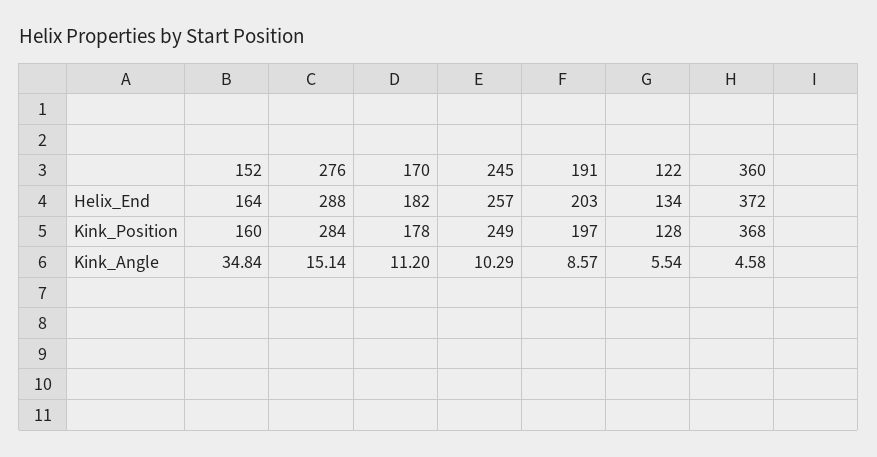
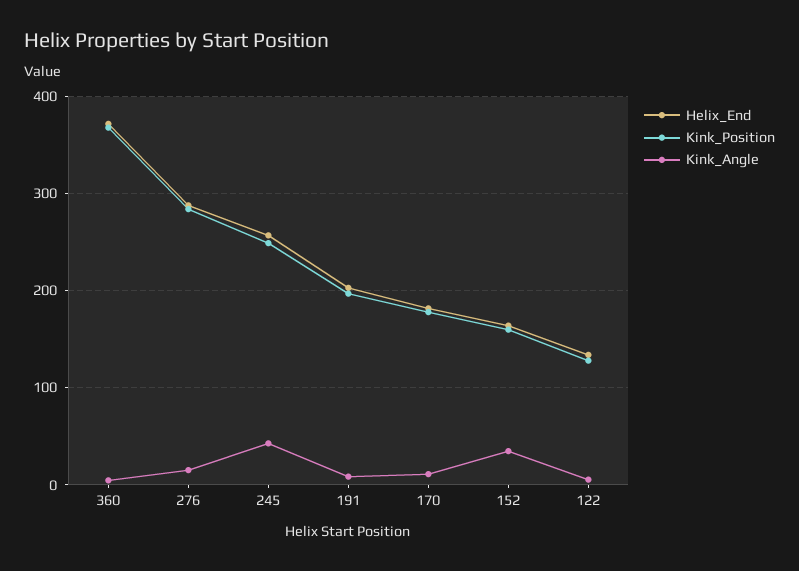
Kink_Angle, 245: 10.29 -> 40

